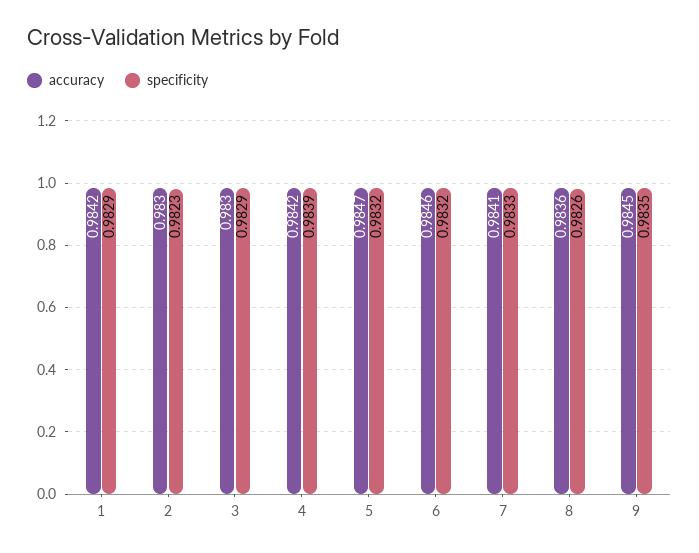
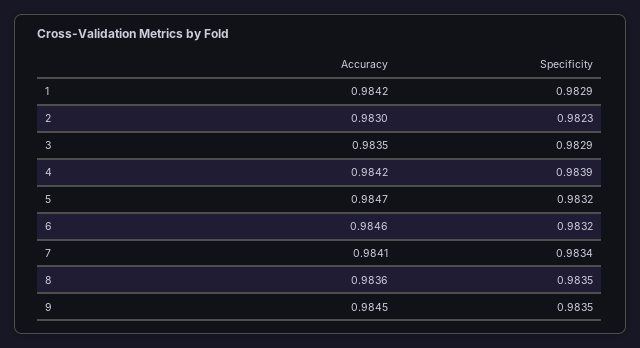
accuracy, 3: 0.983 -> 0.9835
specificity, 7: 0.9833 -> 0.9834
specificity, 8: 0.9826 -> 0.9835

